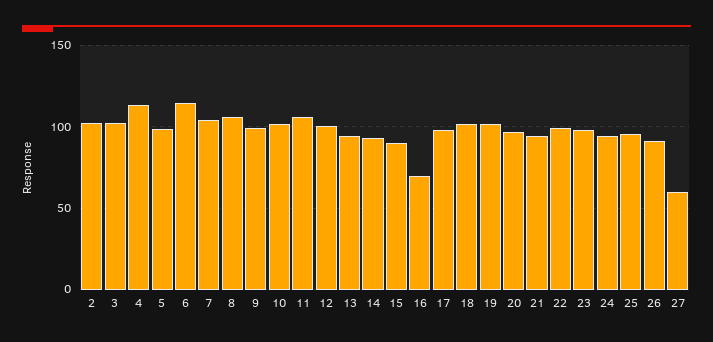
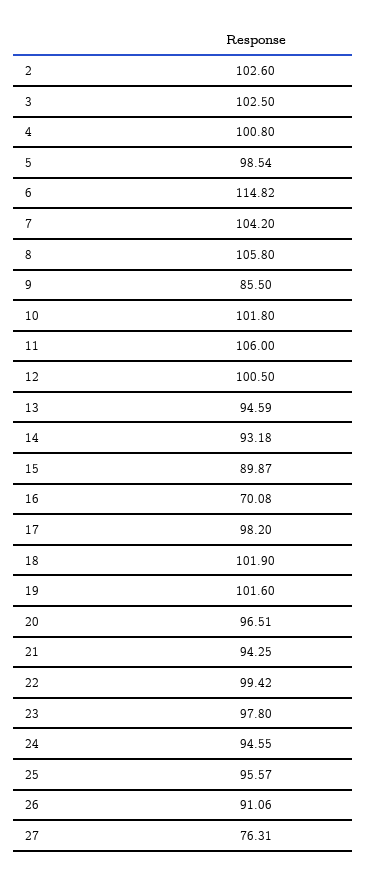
4: 115 -> 100.8
9: 100 -> 85.5
27: 60 -> 76.31

